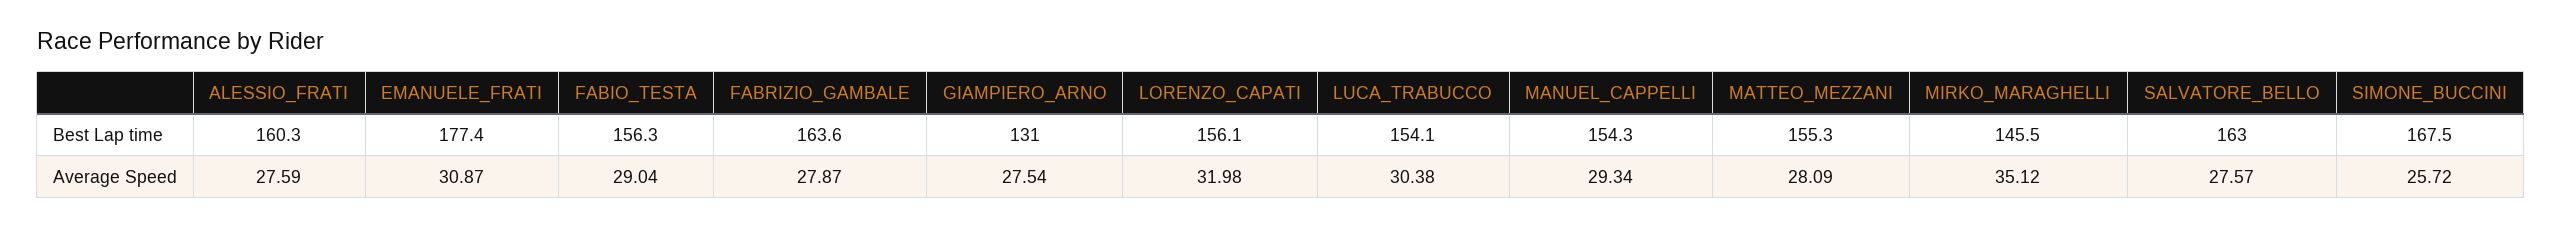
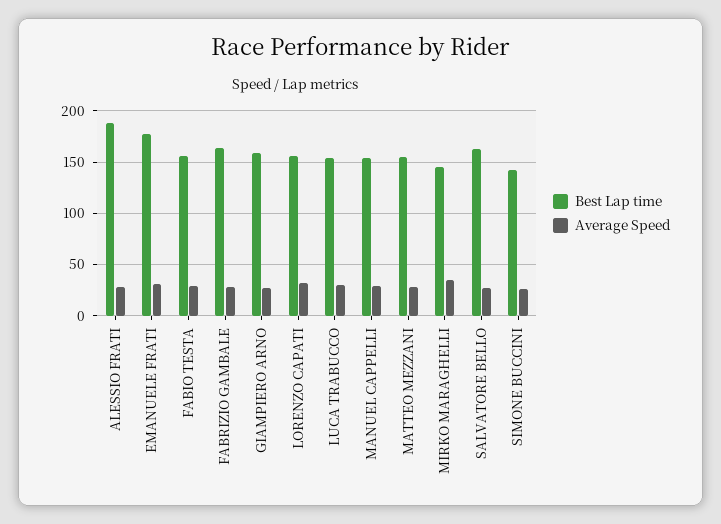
Best Lap time, ALESSIO_FRATI: 160.3 -> 190
Best Lap time, GIAMPIERO_ARNO: 131 -> 160
Best Lap time, SIMONE_BUCCINI: 167.5 -> 140

